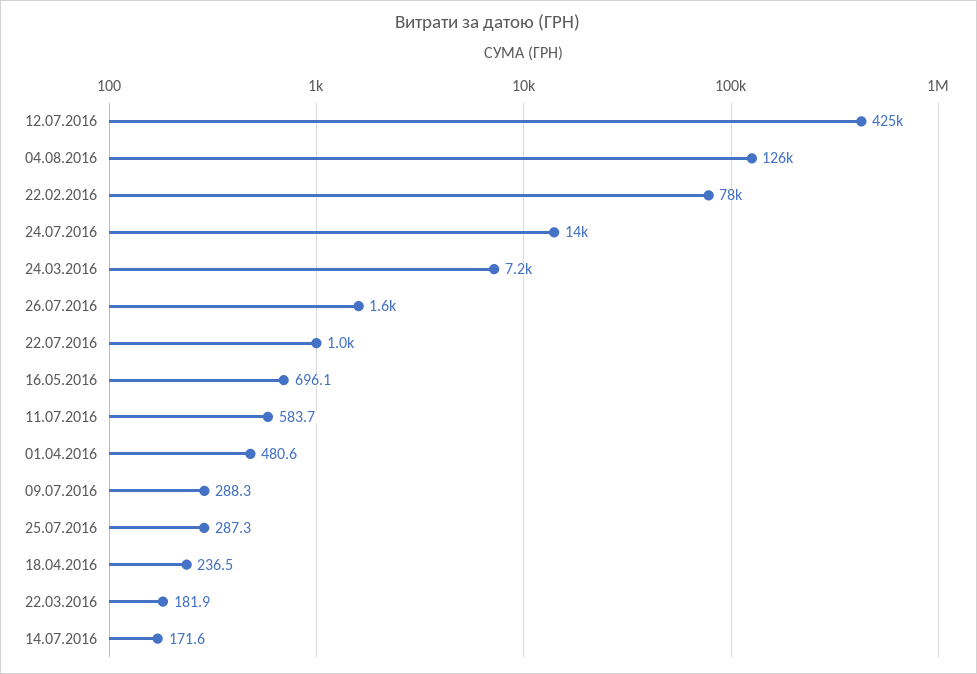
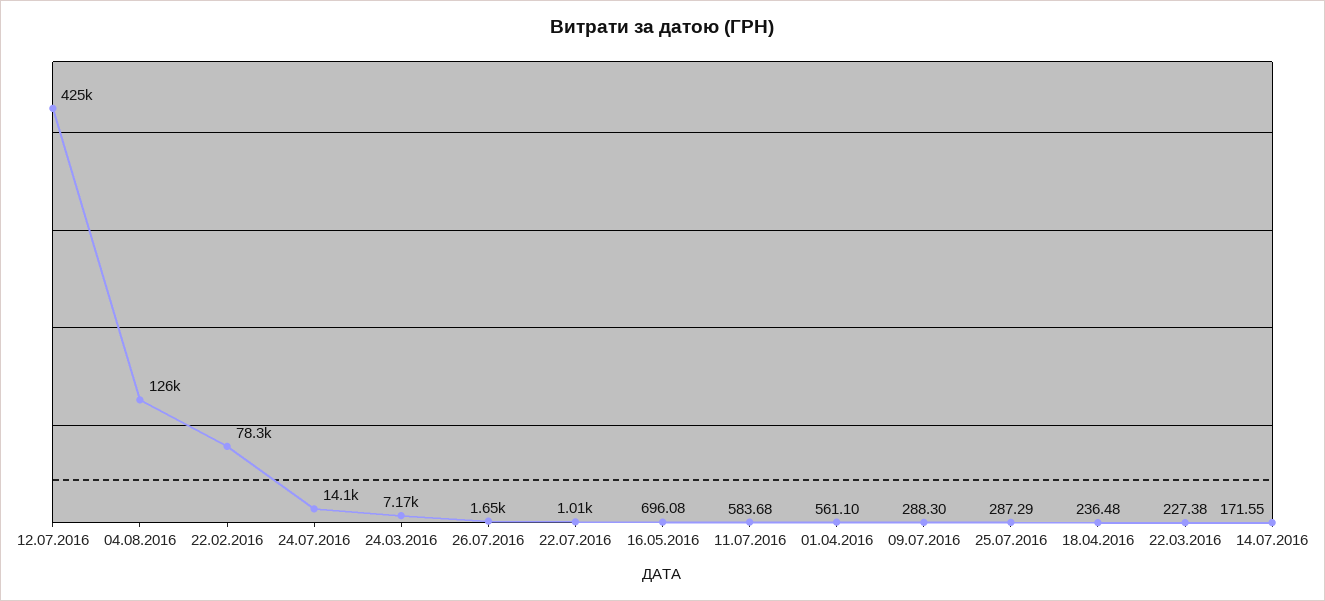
01.04.2016: 480.6 -> 561.1
22.03.2016: 181.9 -> 227.38

